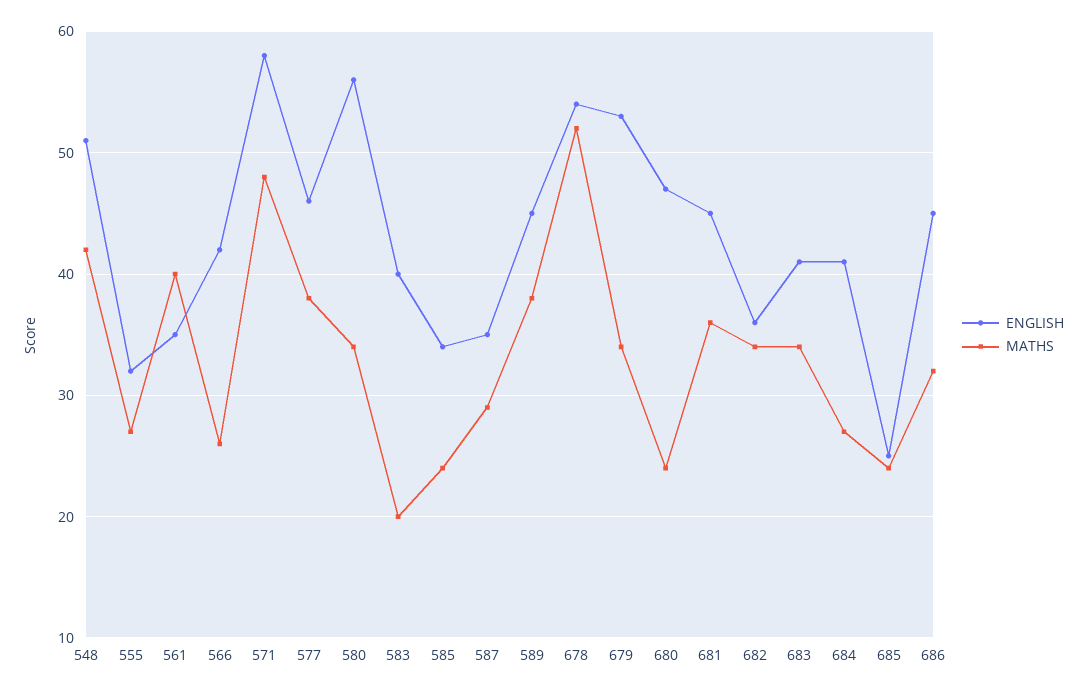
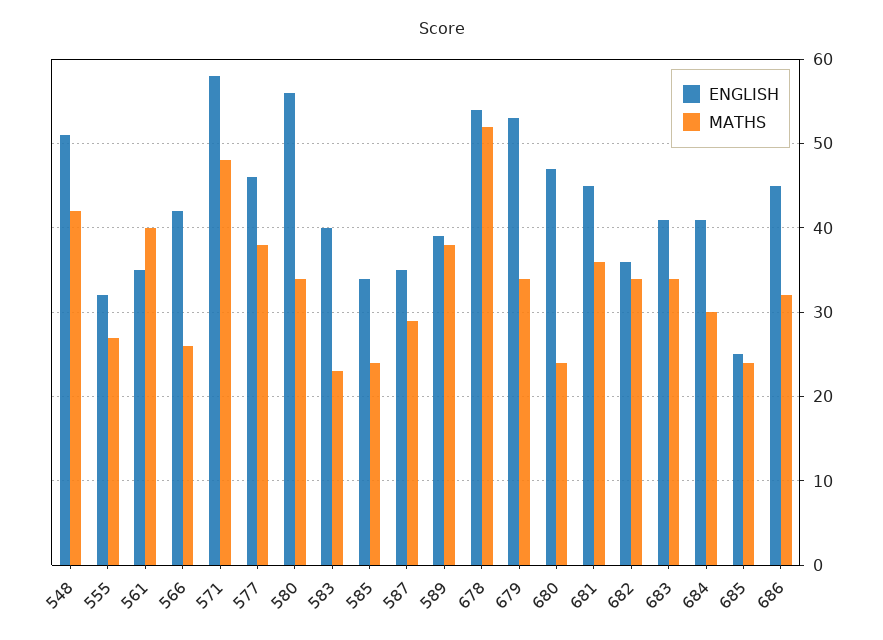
MATHS, 583: 20 -> 23
ENGLISH, 589: 45 -> 39
MATHS, 684: 27 -> 30

